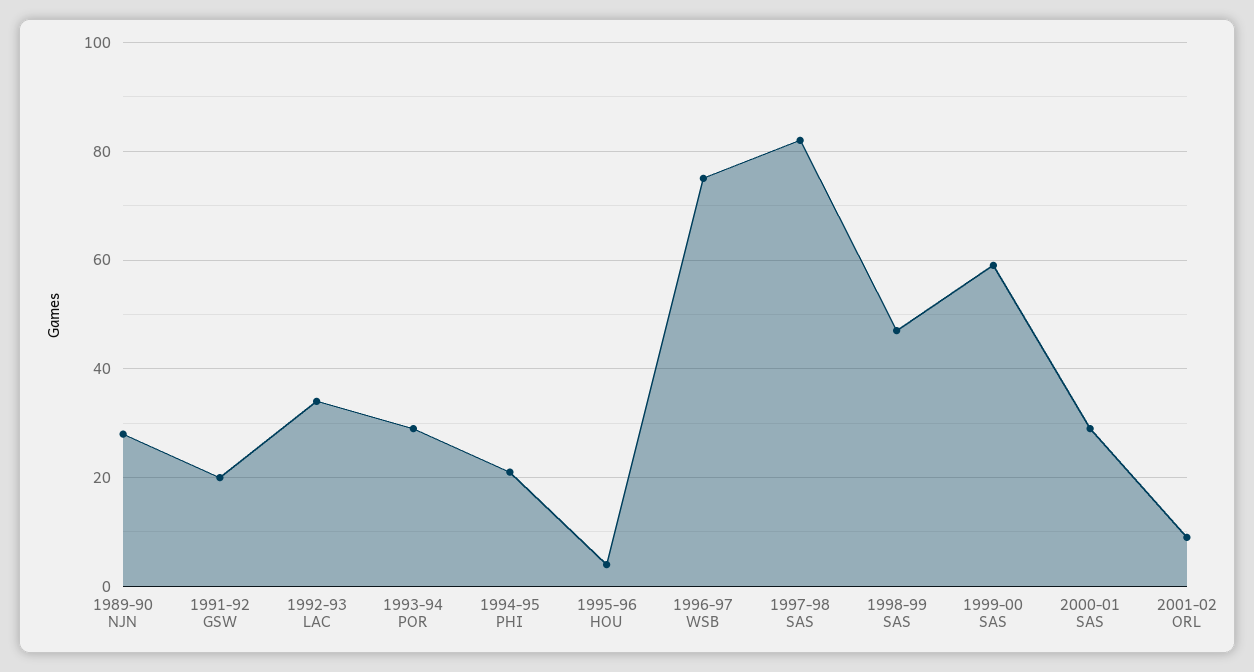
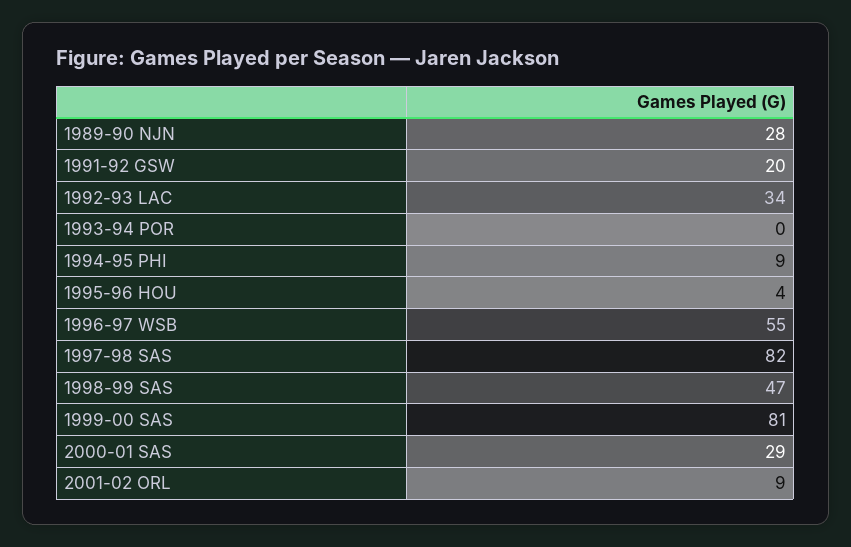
1993-94 POR: 30 -> 0
1994-95 PHI: 20 -> 9
1996-97 WSB: 75 -> 55
1999-00 SAS: 60 -> 81

